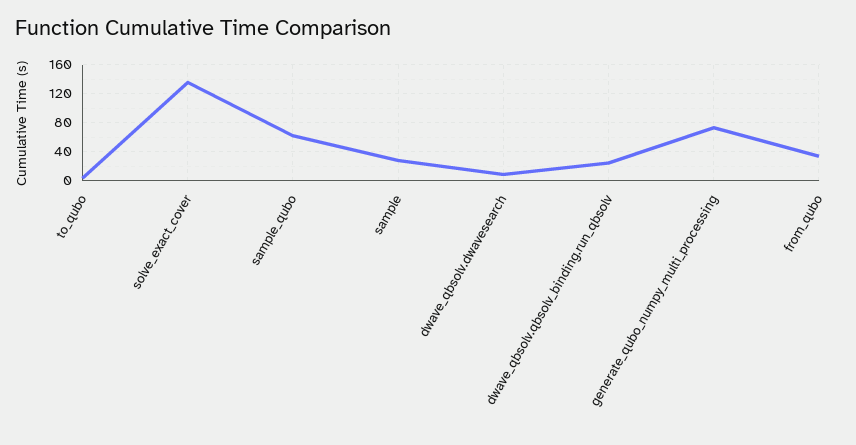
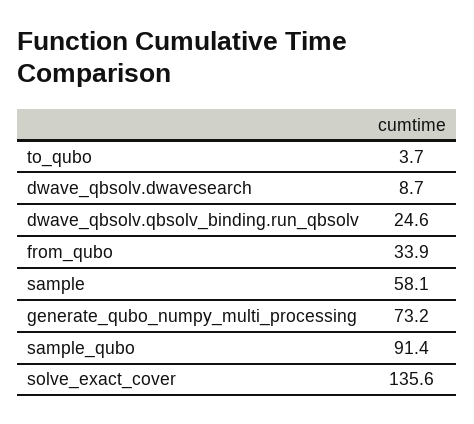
sample_qubo: 60 -> 91.4
sample: 30 -> 58.1

